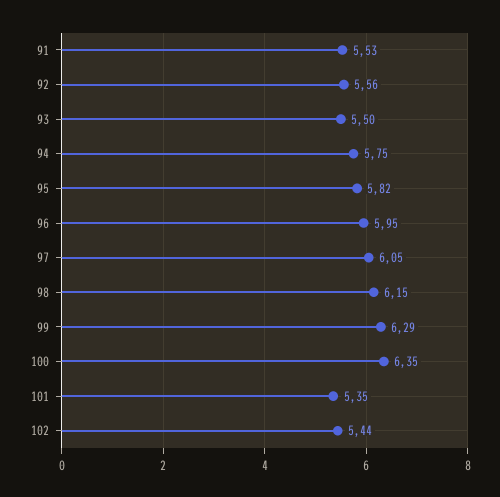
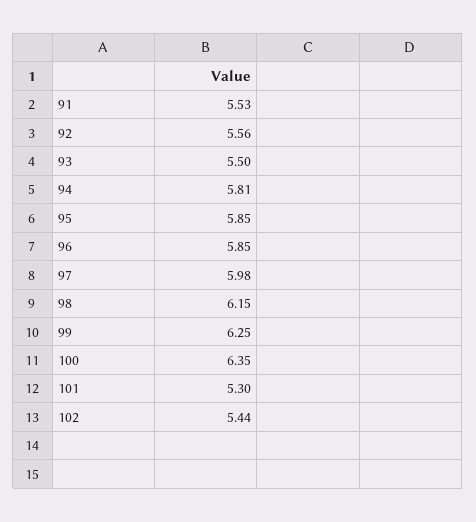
94: 5.75 -> 5.81
95: 5.82 -> 5.85
96: 5.95 -> 5.85
97: 6.05 -> 5.98
99: 6.29 -> 6.25
101: 5.35 -> 5.3

